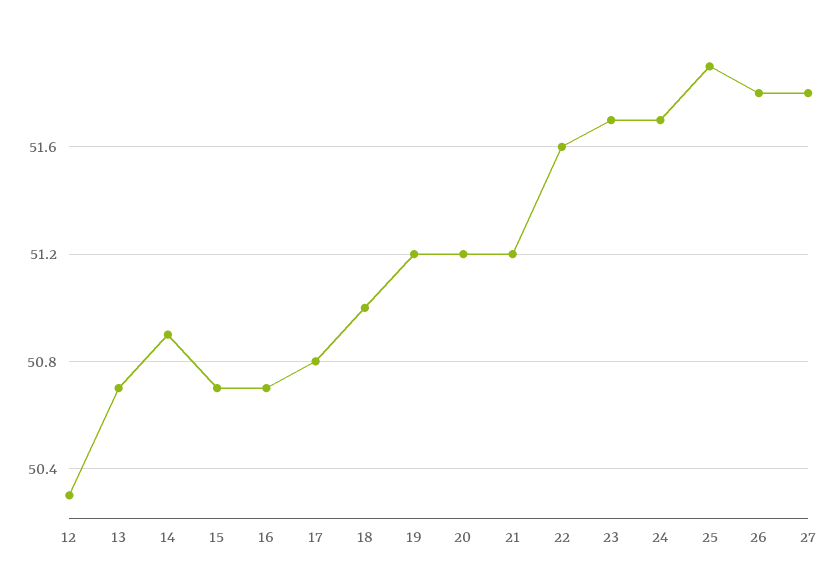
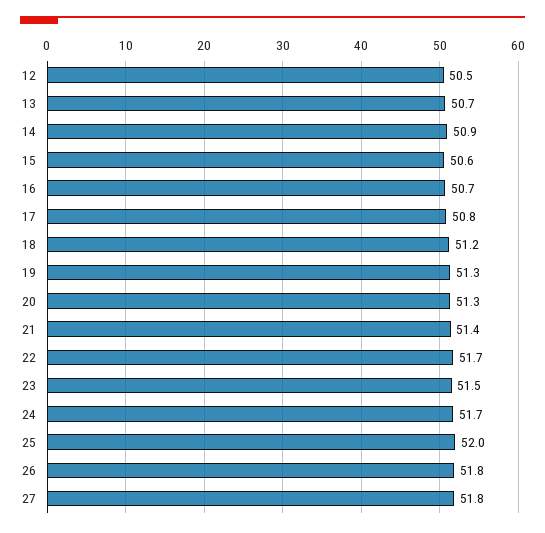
12: 50.3 -> 50.5
15: 50.7 -> 50.6
18: 51 -> 51.2
19: 51.2 -> 51.3
20: 51.2 -> 51.3
21: 51.2 -> 51.4
22: 51.6 -> 51.7
23: 51.7 -> 51.5
25: 51.9 -> 52

